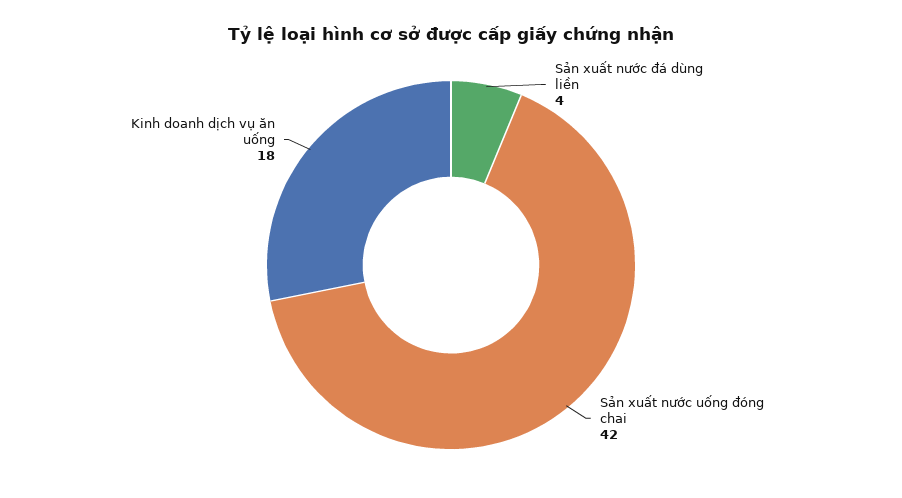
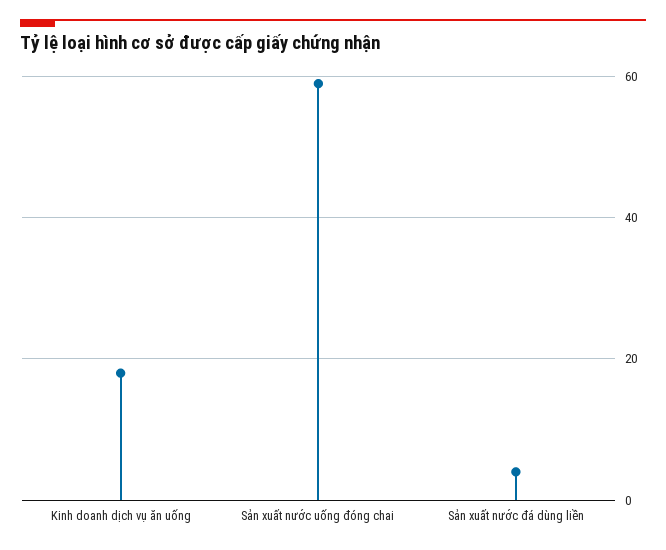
Sản xuất nước uống đóng chai: 42 -> 60

